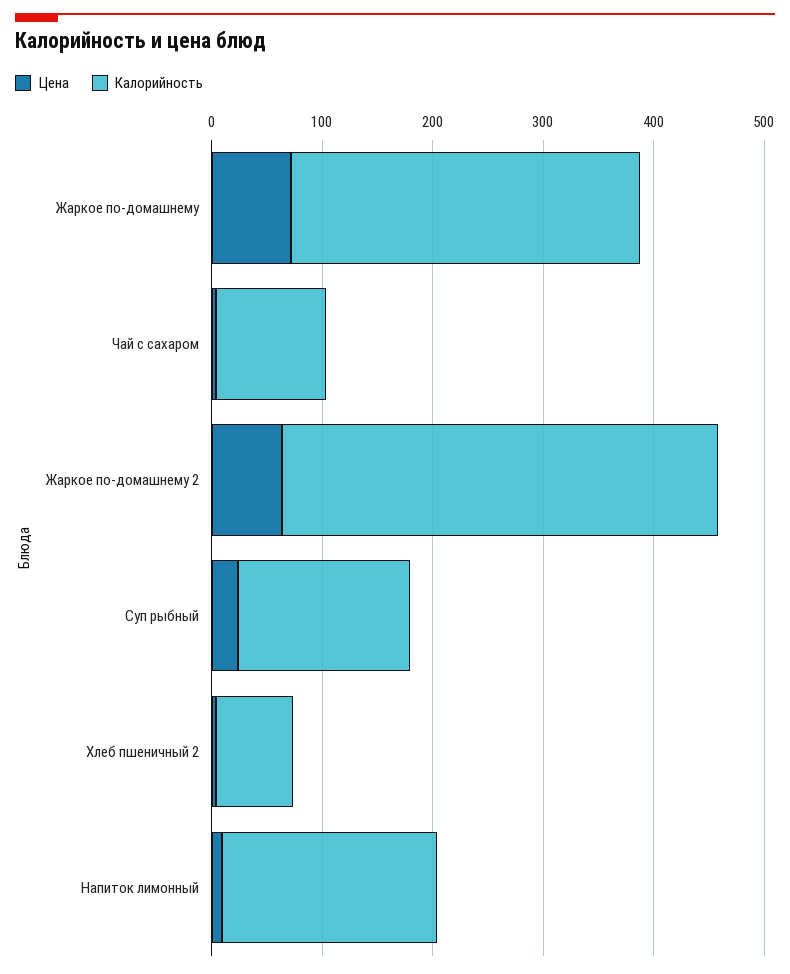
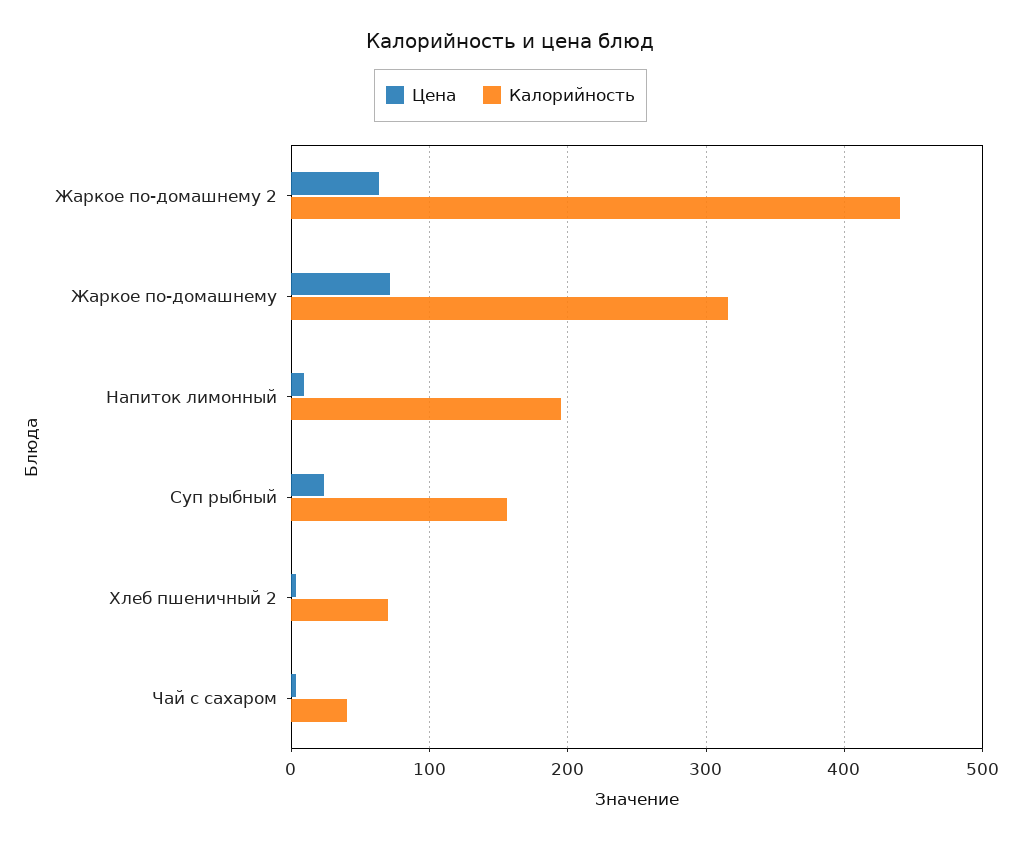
Калорийность, Чай с сахаром: 100 -> 40
Калорийность, Жаркое по-домашнему 2: 400 -> 440

